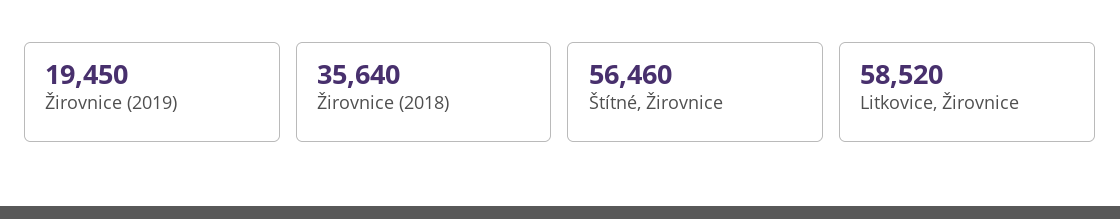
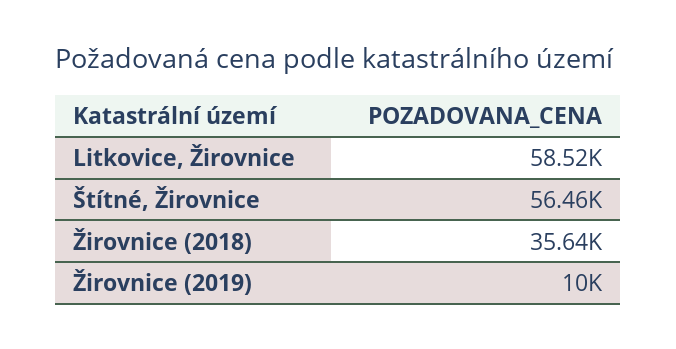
Žirovnice (2019): 19450 -> 10000

